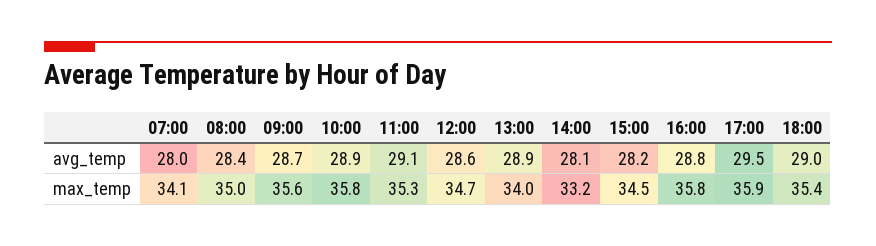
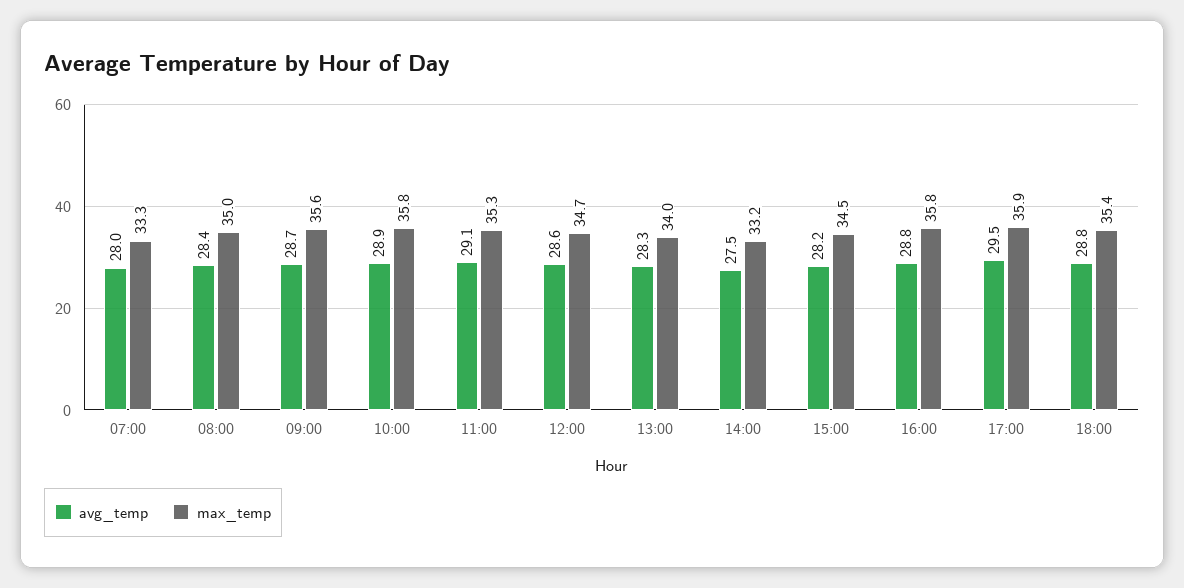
avg_temp, 13:00: 28.9 -> 28.3
avg_temp, 14:00: 28.1 -> 27.5
avg_temp, 18:00: 29 -> 28.8
max_temp, 07:00: 34.1 -> 33.3

